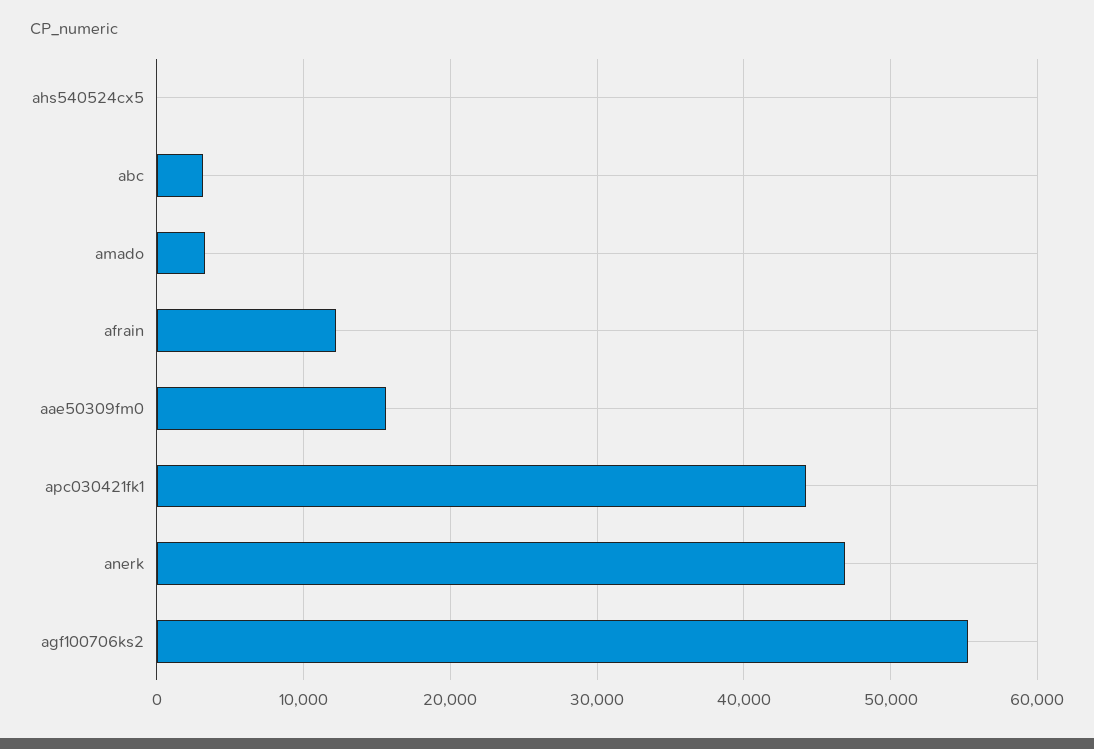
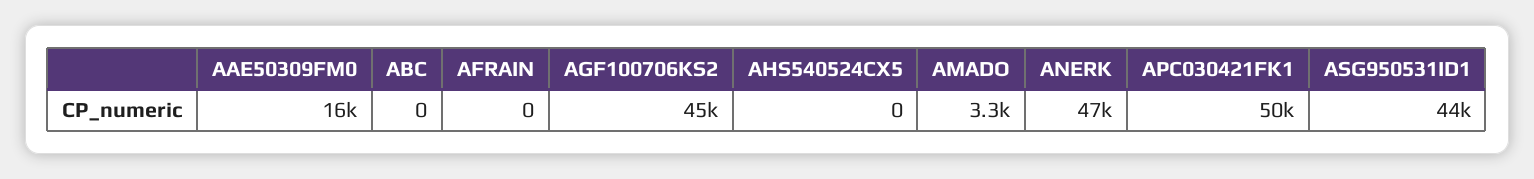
abc: 3000 -> 0
afrain: 12000 -> 0
apc030421fk1: 44000 -> 50000
agf100706ks2: 55000 -> 45000
ASG950531ID1: none -> 44000

